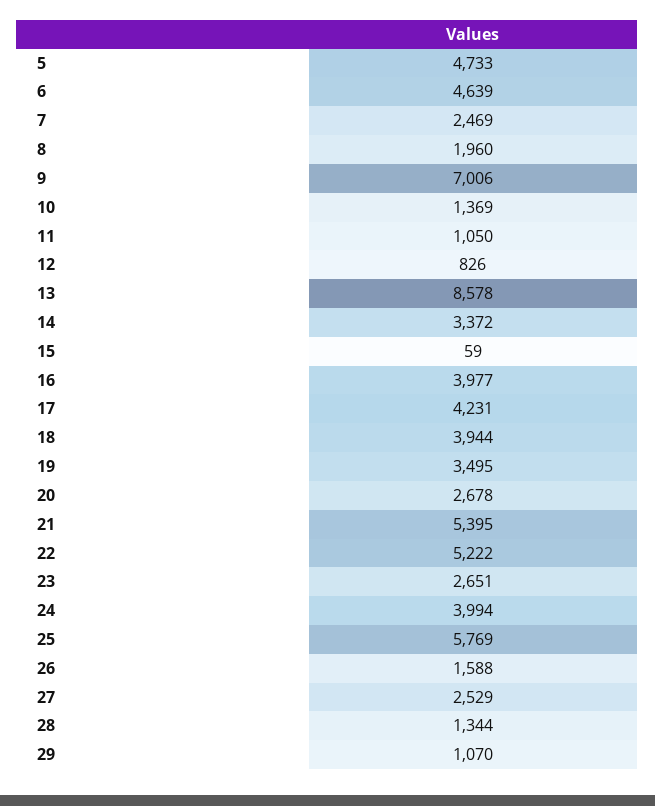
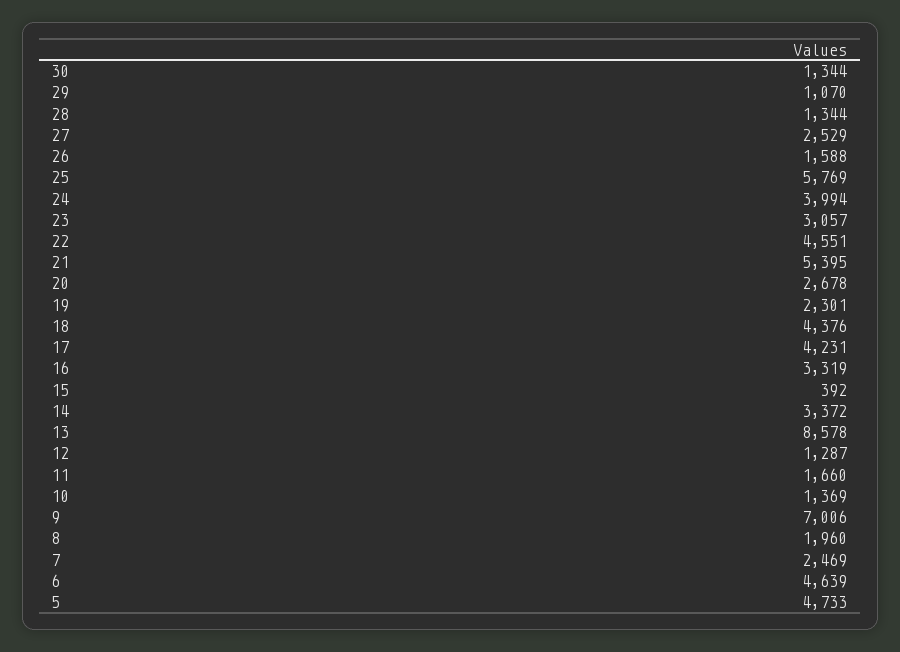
11: 1050 -> 1660
12: 826 -> 1287
15: 59 -> 392
16: 3977 -> 3319
18: 3944 -> 4376
19: 3495 -> 2301
22: 5222 -> 4551
23: 2651 -> 3057
30: none -> 1344

